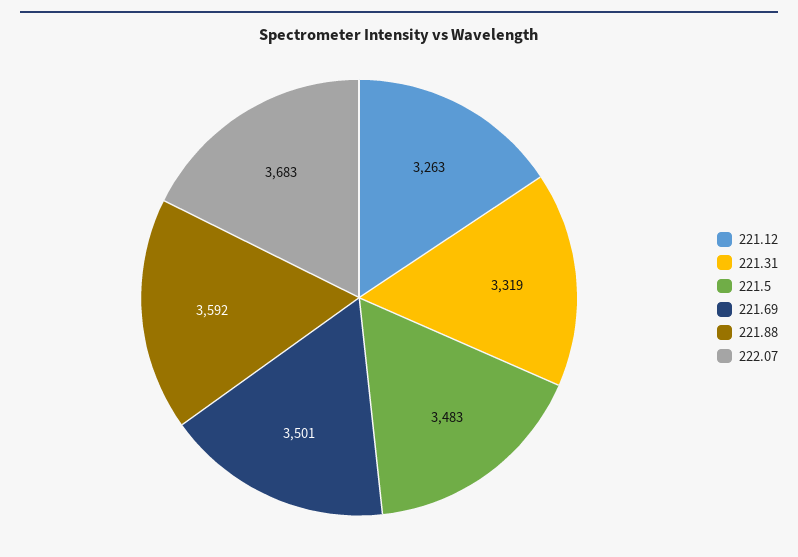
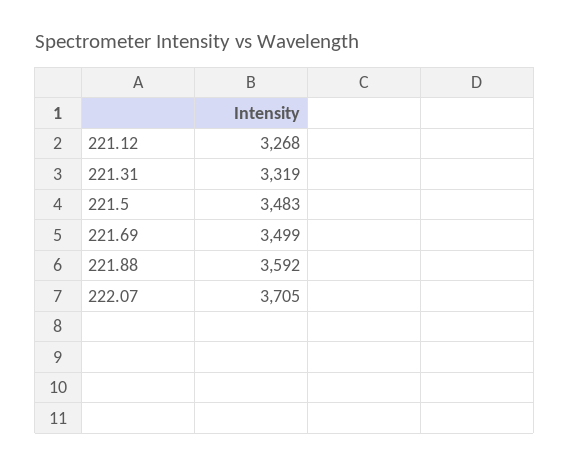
221.12: 3263 -> 3268
221.69: 3501 -> 3499
222.07: 3683 -> 3705

